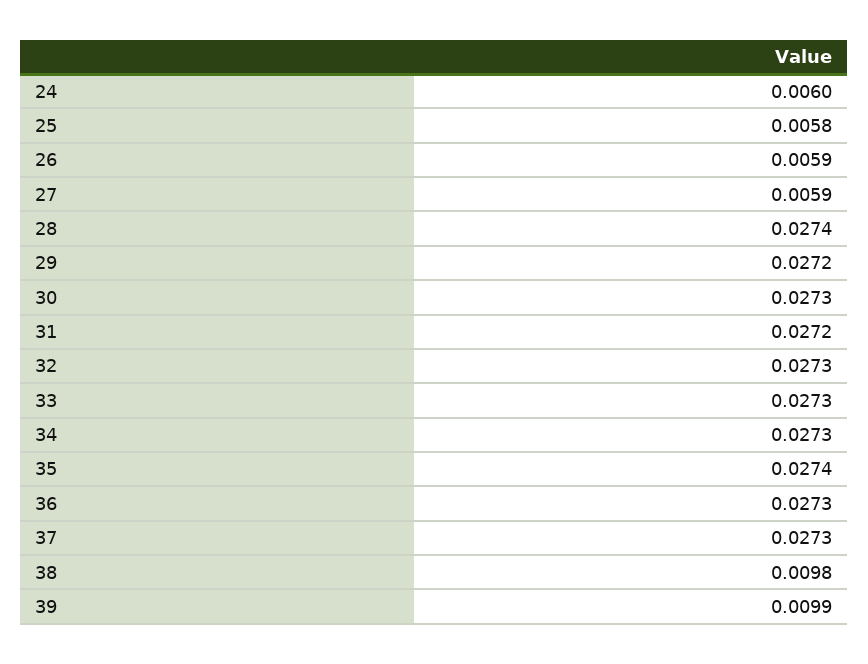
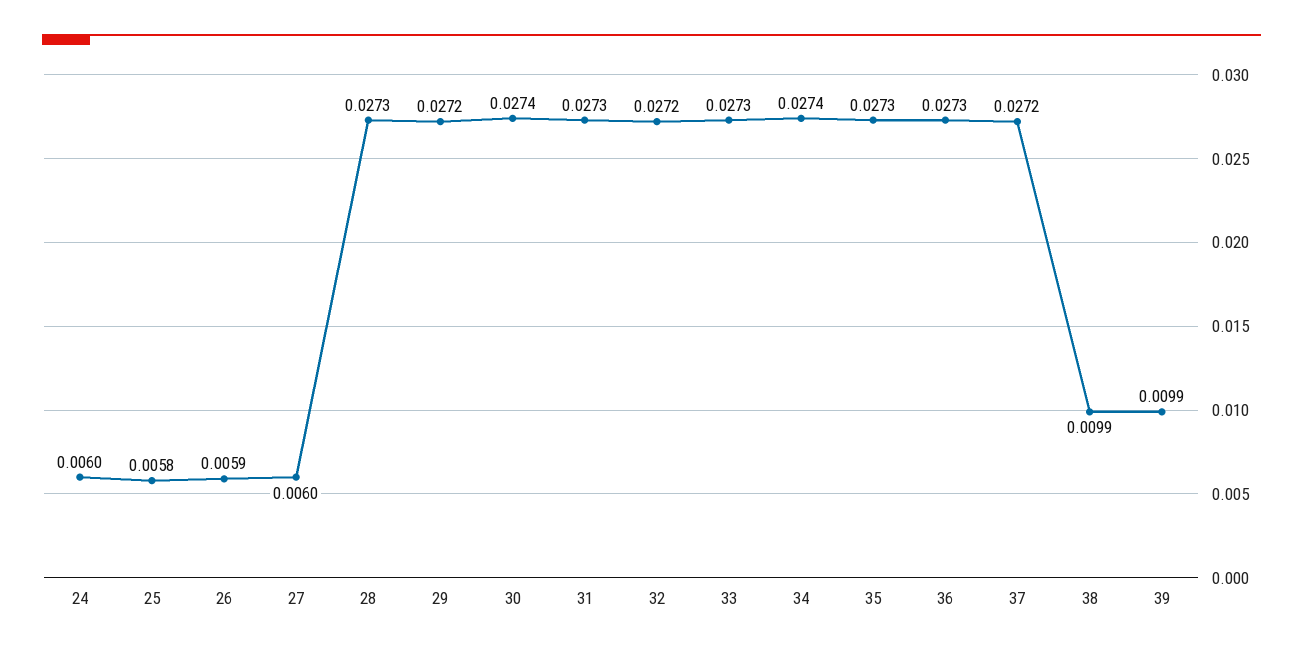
27: 0.0059 -> 0.006
28: 0.0274 -> 0.0273
30: 0.0273 -> 0.0274
31: 0.0272 -> 0.0273
32: 0.0273 -> 0.0272
34: 0.0273 -> 0.0274
35: 0.0274 -> 0.0273
37: 0.0273 -> 0.0272
38: 0.0098 -> 0.0099

